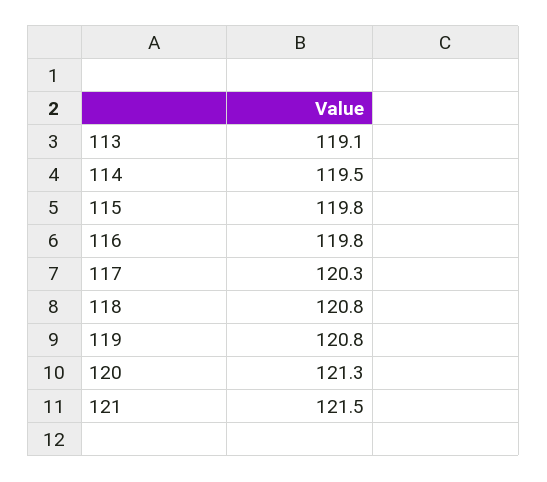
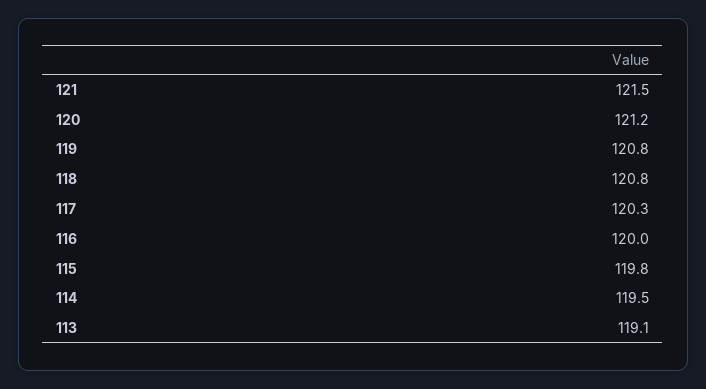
116: 119.8 -> 120
120: 121.3 -> 121.2

